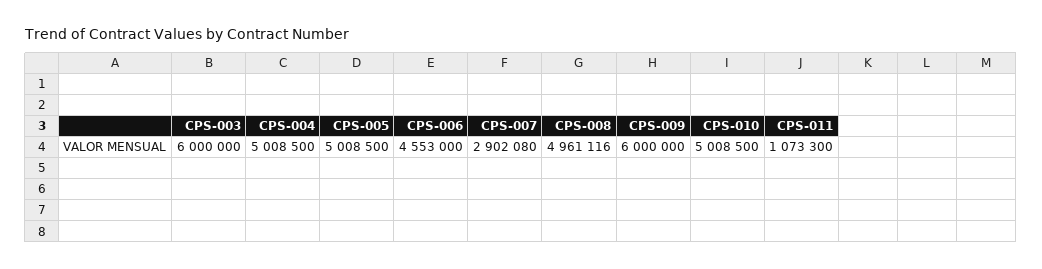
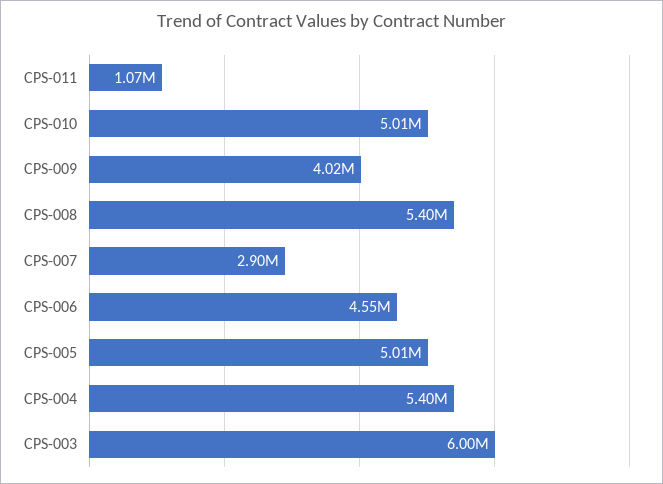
CPS-004: 5008500 -> 5400000
CPS-008: 4961116 -> 5400000
CPS-009: 6000000 -> 4020000

